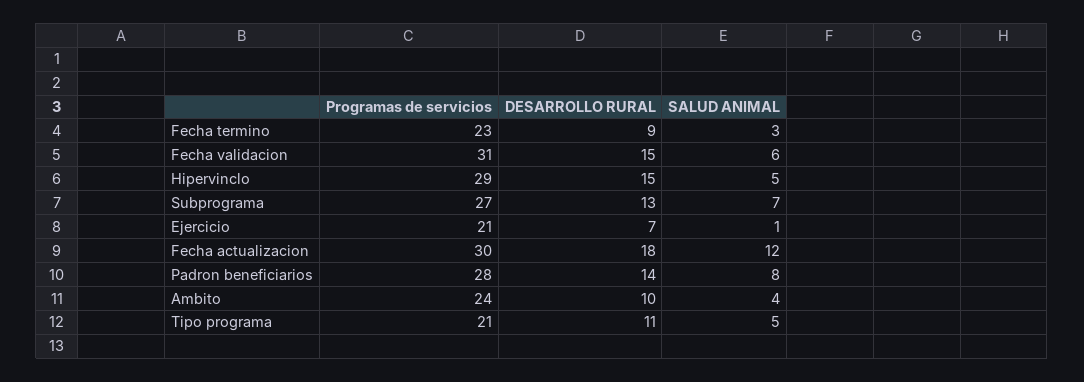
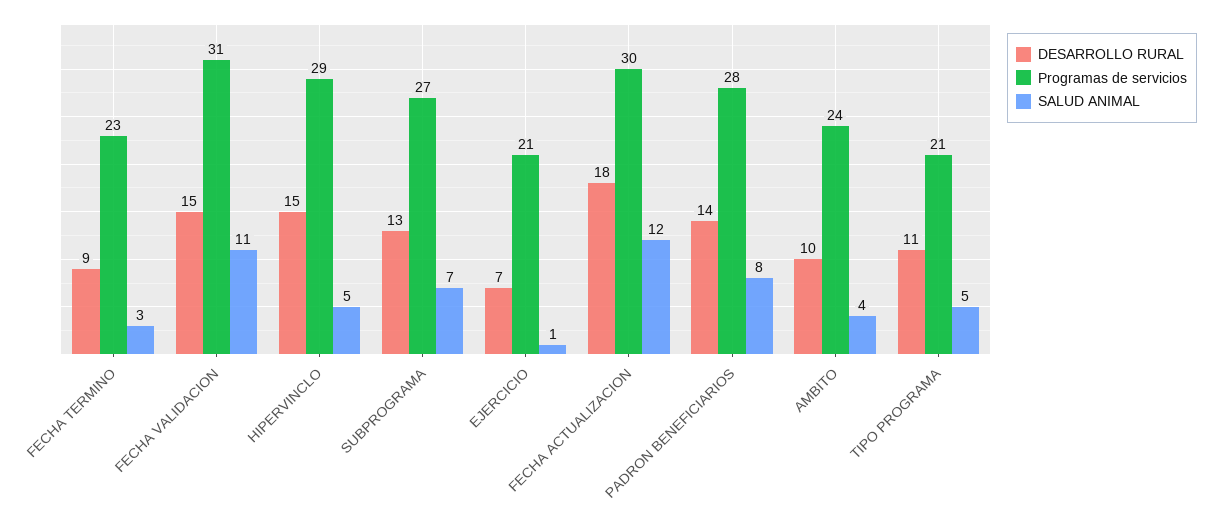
SALUD ANIMAL, Fecha validacion: 6 -> 11

